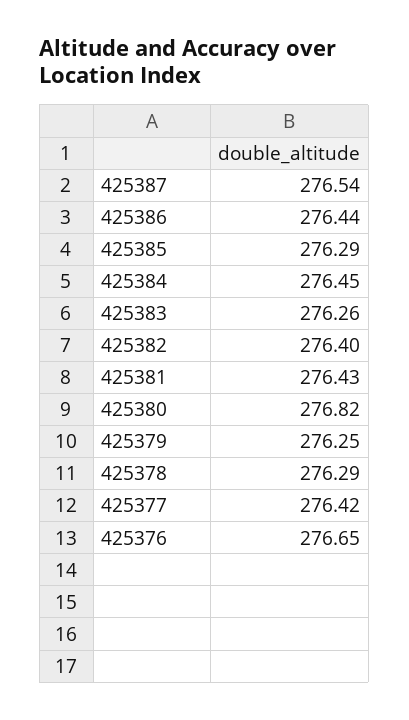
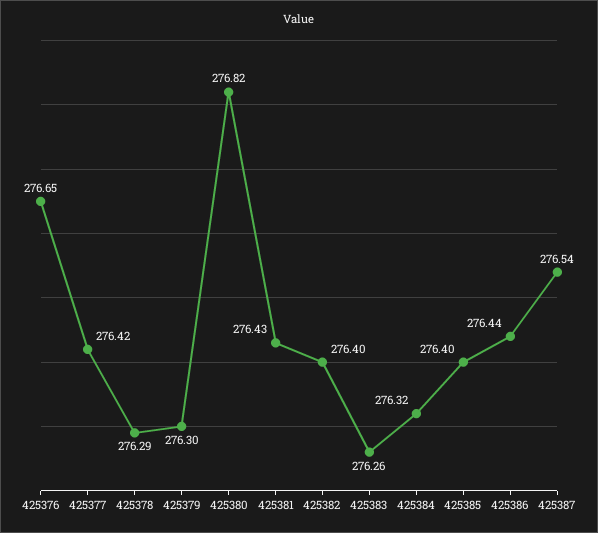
425385: 276.29 -> 276.4
425384: 276.45 -> 276.32
425379: 276.25 -> 276.3

